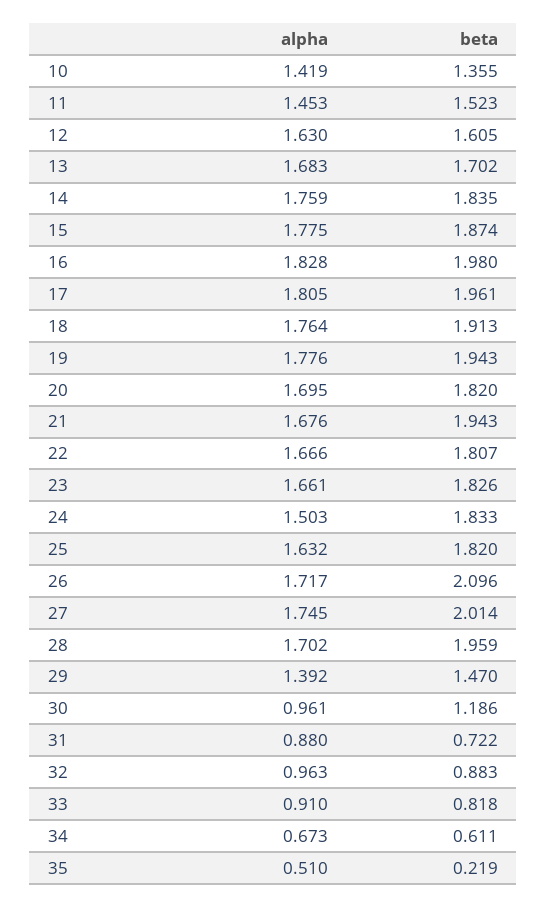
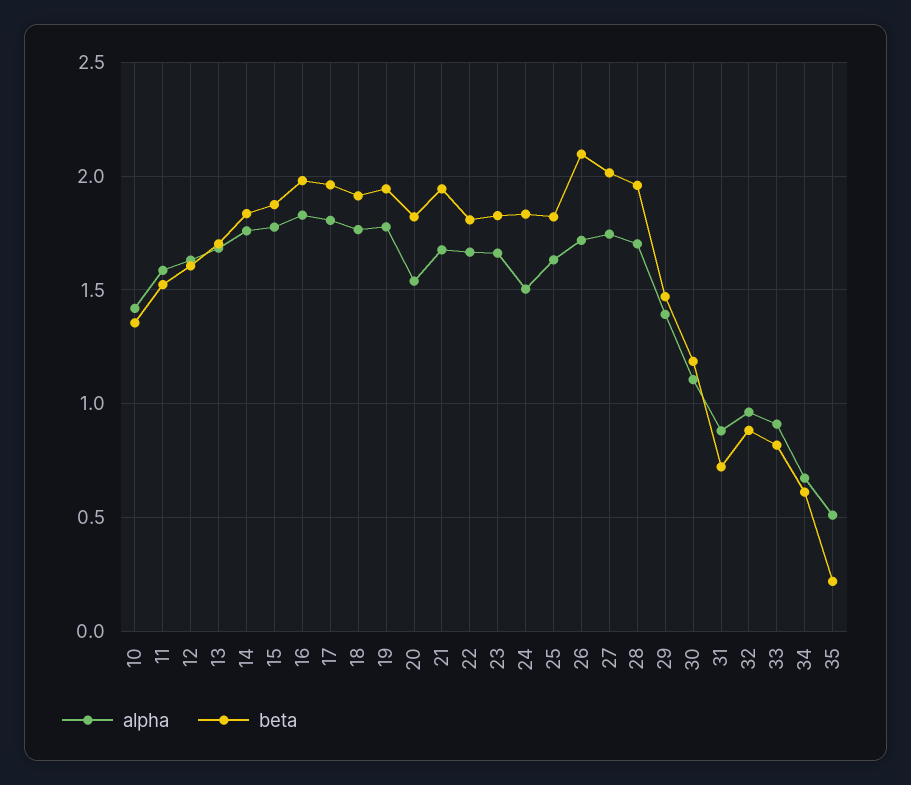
alpha, 11: 1.453 -> 1.6
alpha, 20: 1.695 -> 1.55
alpha, 30: 0.961 -> 1.1

